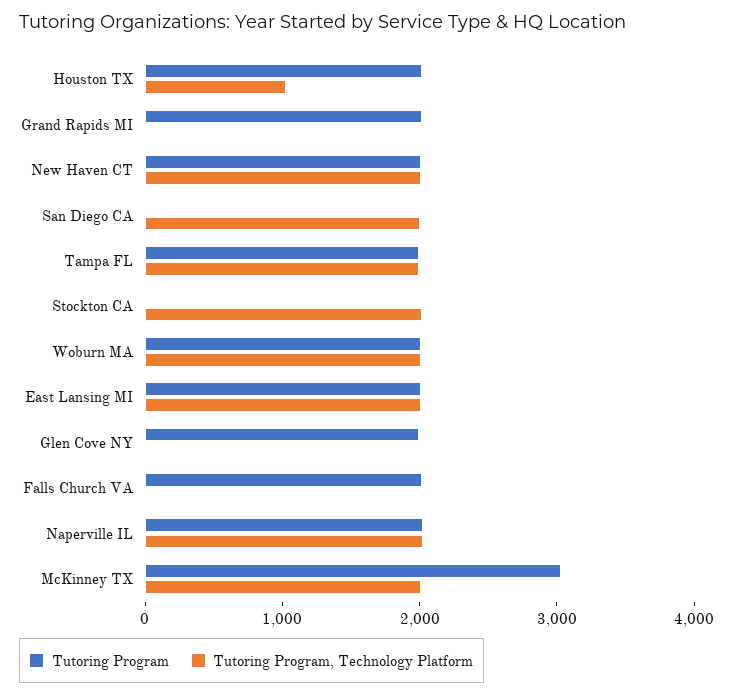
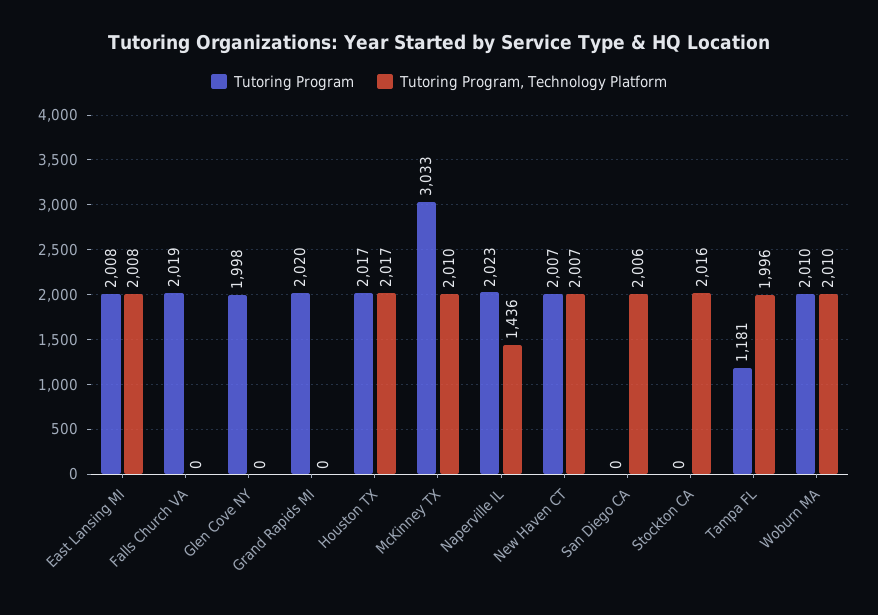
Tutoring Program, Technology Platform, Houston TX: 1000 -> 2017
Tutoring Program, Tampa FL: 2000 -> 1181
Tutoring Program, Technology Platform, Naperville IL: 2000 -> 1436

